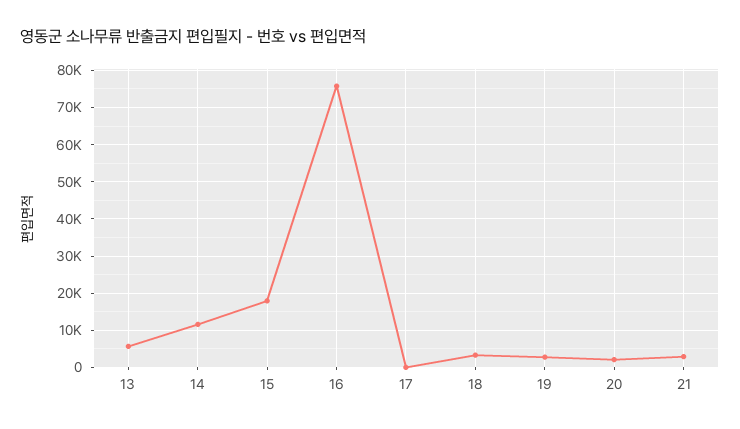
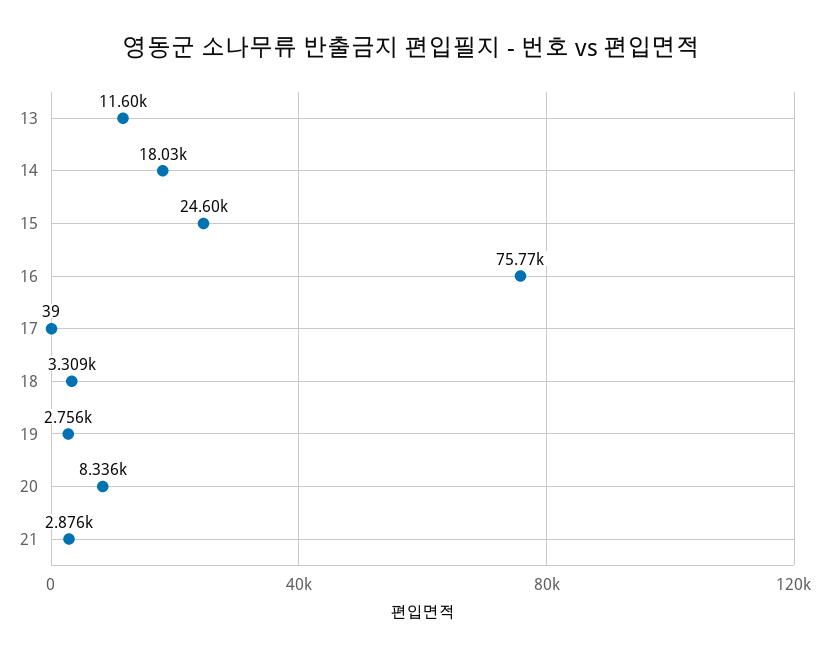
13: 6000 -> 11600
14: 12000 -> 18030
15: 18000 -> 24600
20: 2000 -> 8336

